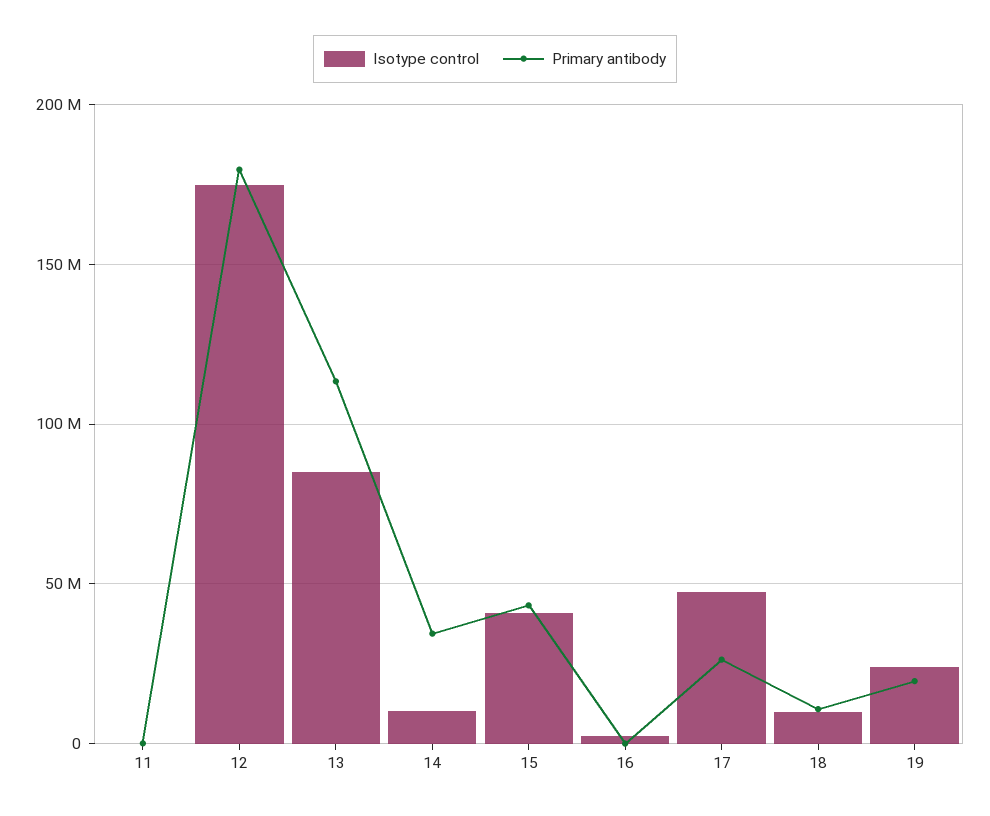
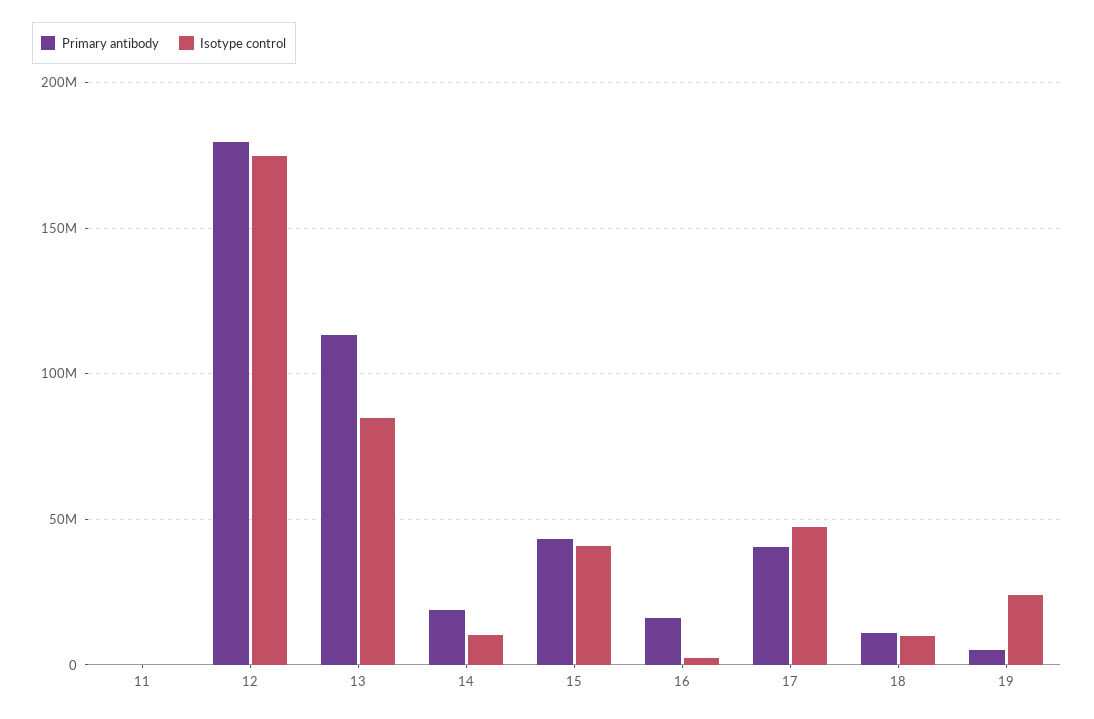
Primary antibody, 14: 35000000 -> 20000000
Primary antibody, 16: 0 -> 15000000
Primary antibody, 17: 25000000 -> 40000000
Primary antibody, 19: 20000000 -> 5000000

